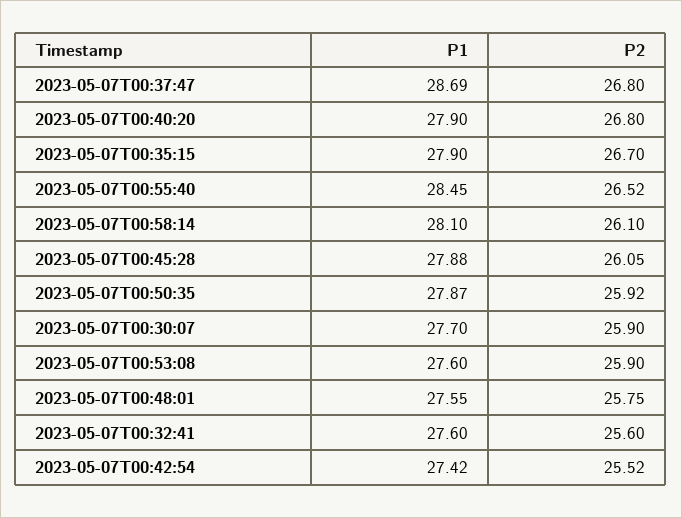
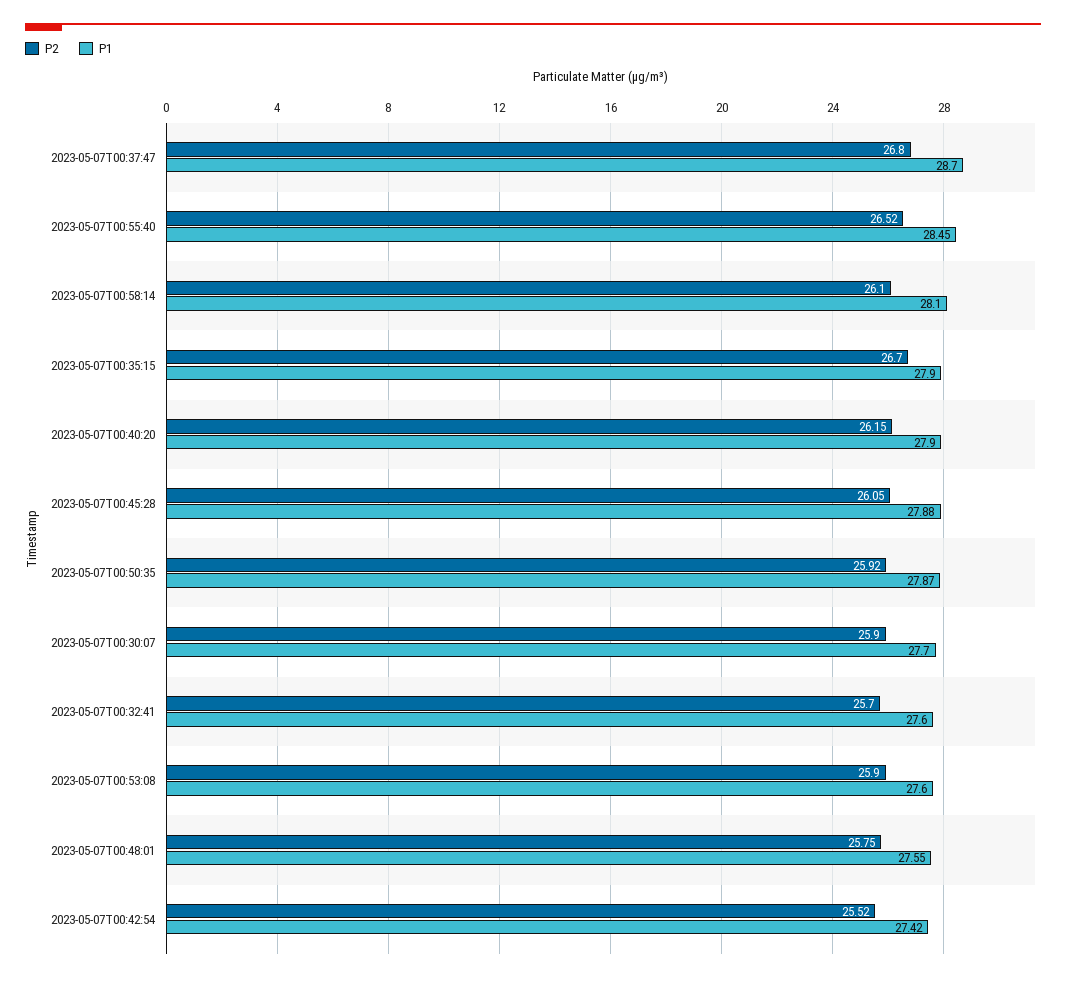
P1, 2023-05-07T00:37:47: 28.69 -> 28.7
P2, 2023-05-07T00:40:20: 26.8 -> 26.15
P2, 2023-05-07T00:32:41: 25.6 -> 25.7

